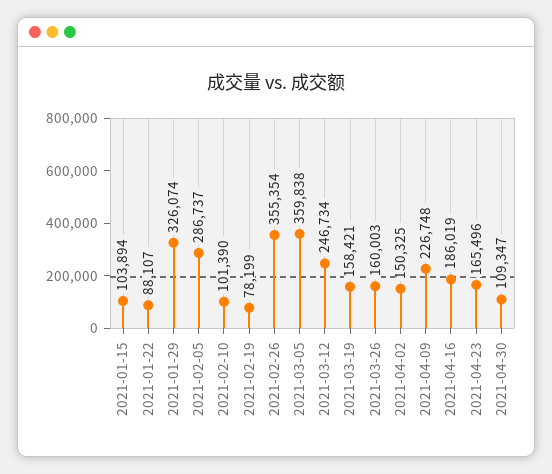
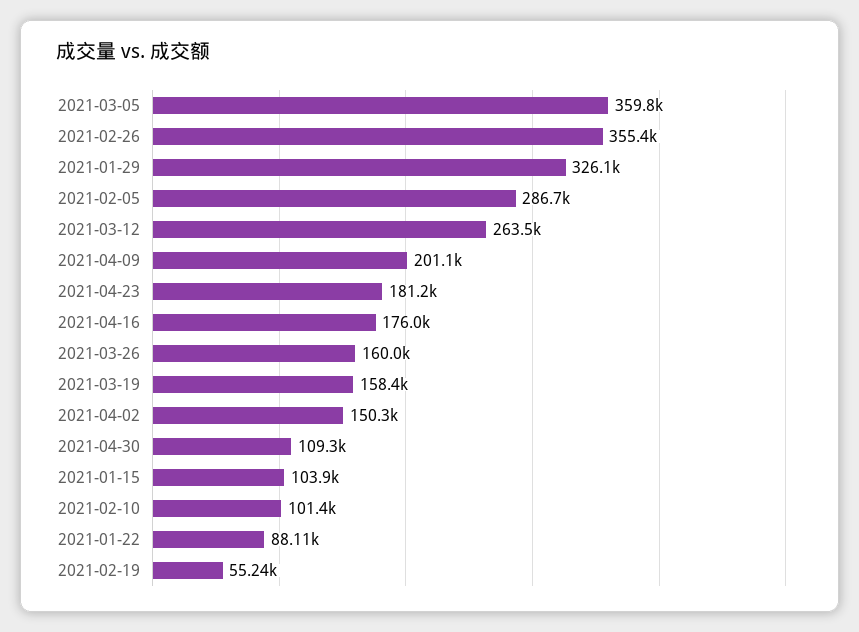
2021-02-19: 78199 -> 55240
2021-03-12: 246734 -> 263500
2021-04-09: 226748 -> 201100
2021-04-16: 186019 -> 176000
2021-04-23: 165496 -> 181200

